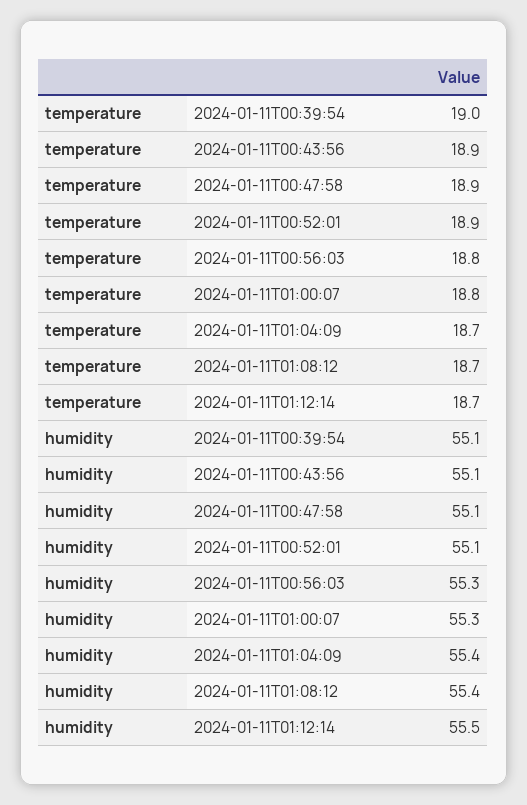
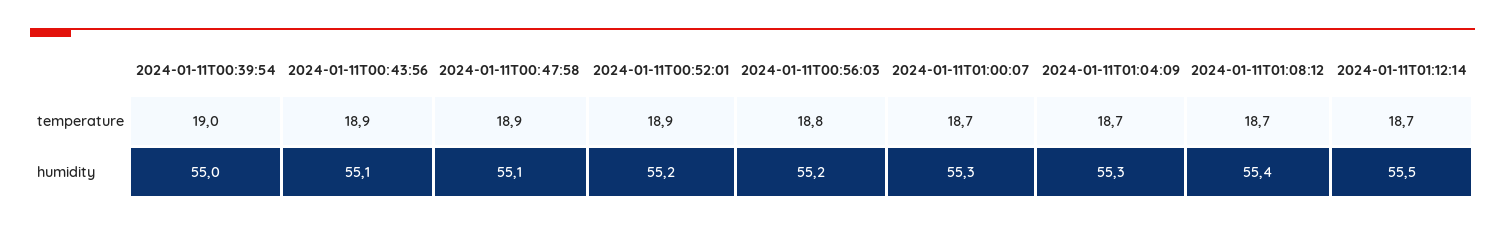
temperature, 2024-01-11T01:00:07: 18.8 -> 18.7
humidity, 2024-01-11T00:39:54: 55.1 -> 55
humidity, 2024-01-11T00:52:01: 55.1 -> 55.2
humidity, 2024-01-11T00:56:03: 55.3 -> 55.2
humidity, 2024-01-11T01:04:09: 55.4 -> 55.3

